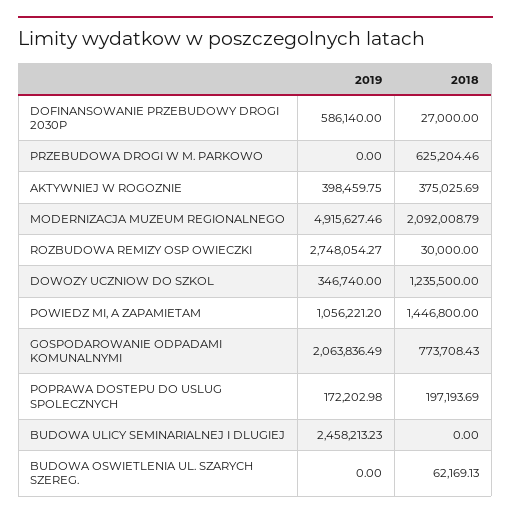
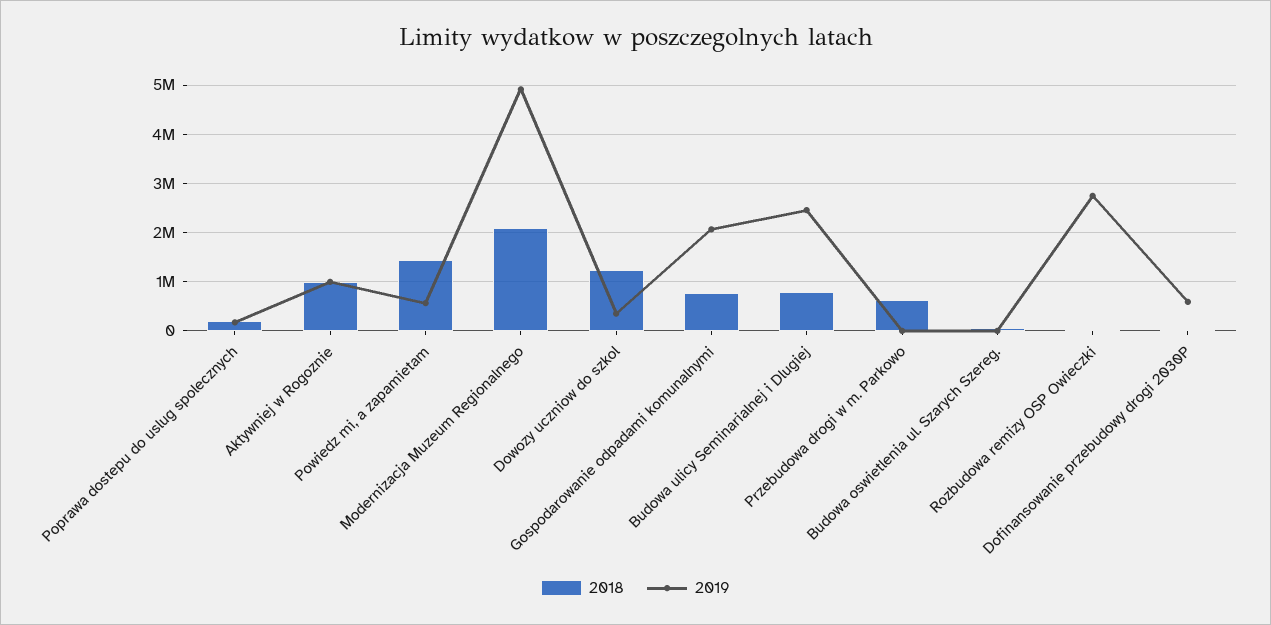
2019, AKTYWNIEJ W ROGOZNIE: 398459.75 -> 1000000
2018, AKTYWNIEJ W ROGOZNIE: 375025.69 -> 1000000
2019, POWIEDZ MI, A ZAPAMIETAM: 1056221.2 -> 600000
2018, BUDOWA ULICY SEMINARIALNEJ I DLUGIEJ: 0 -> 800000

